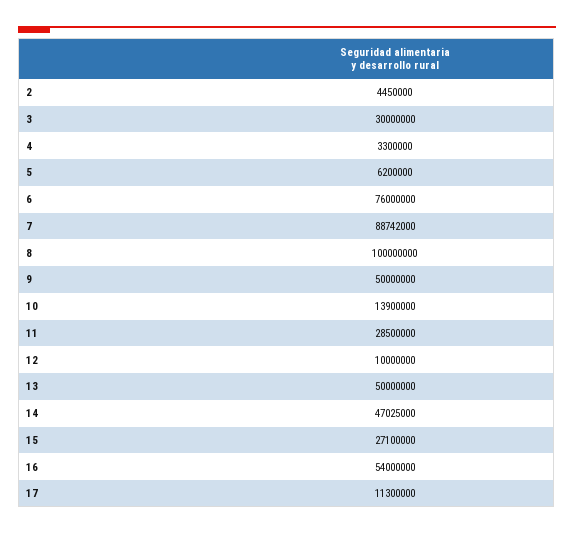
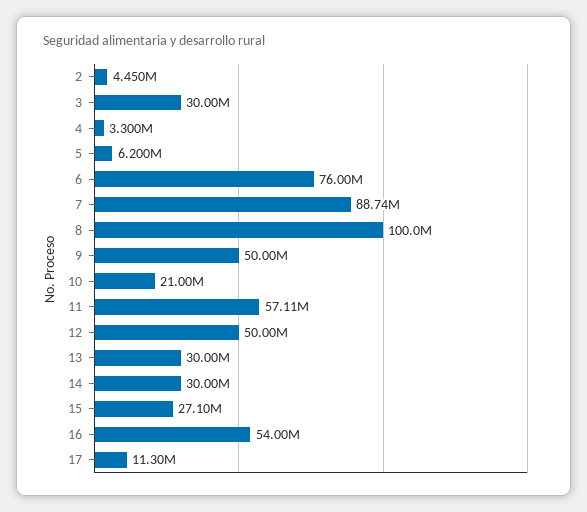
10: 13900000 -> 21000000
11: 28500000 -> 57110000
12: 10000000 -> 50000000
13: 50000000 -> 30000000
14: 47025000 -> 30000000

